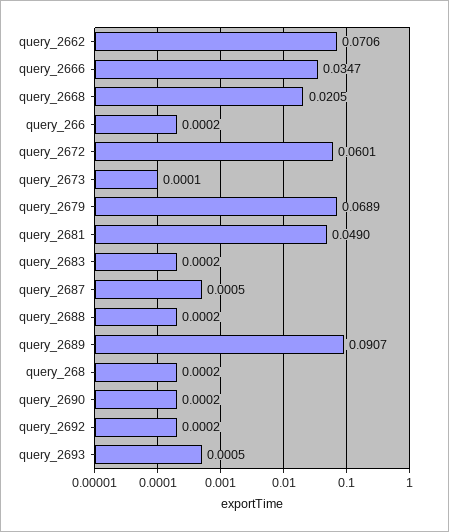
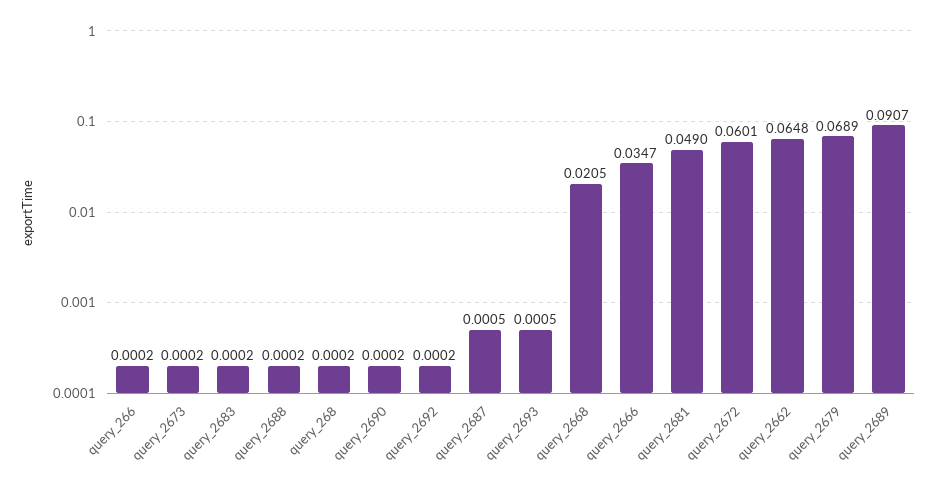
query_2662: 0.0706 -> 0.0648
query_2673: 0.0001 -> 0.0002

